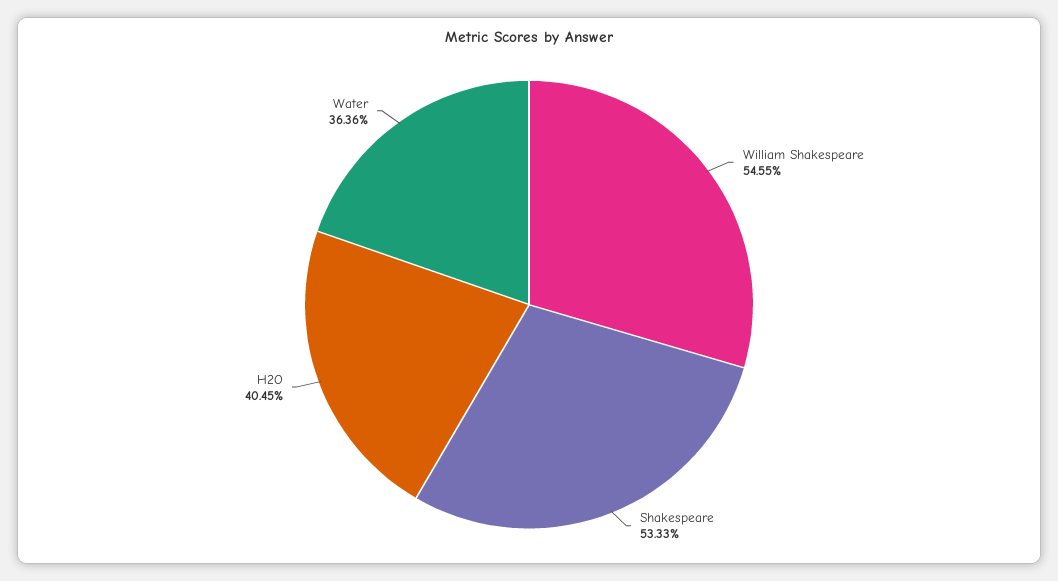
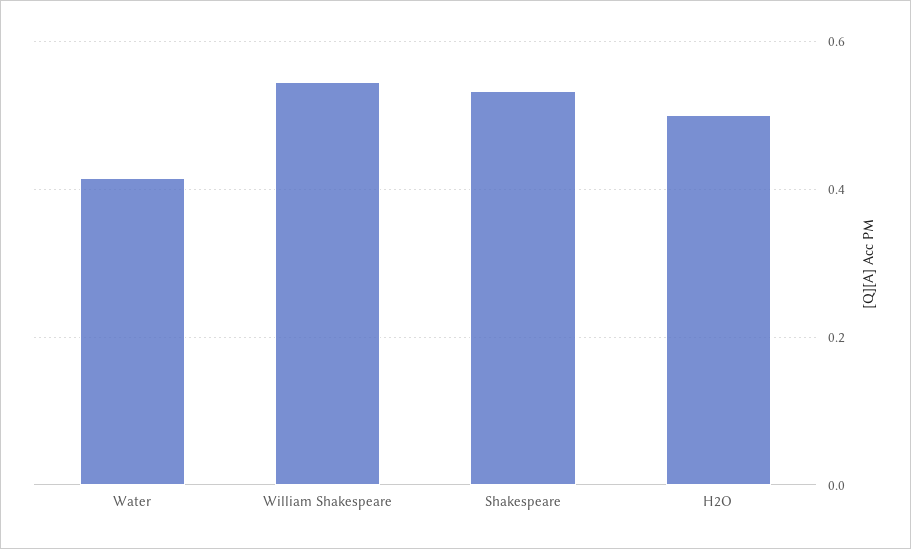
H2O: 0.4045 -> 0.5
Water: 0.3636 -> 0.42

